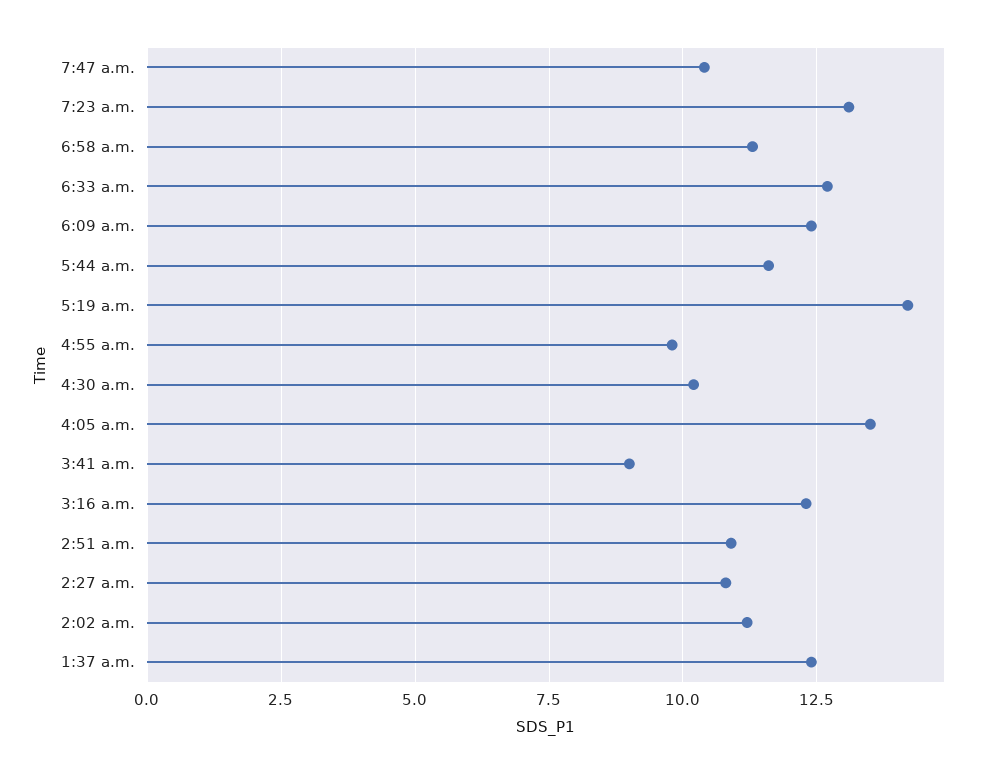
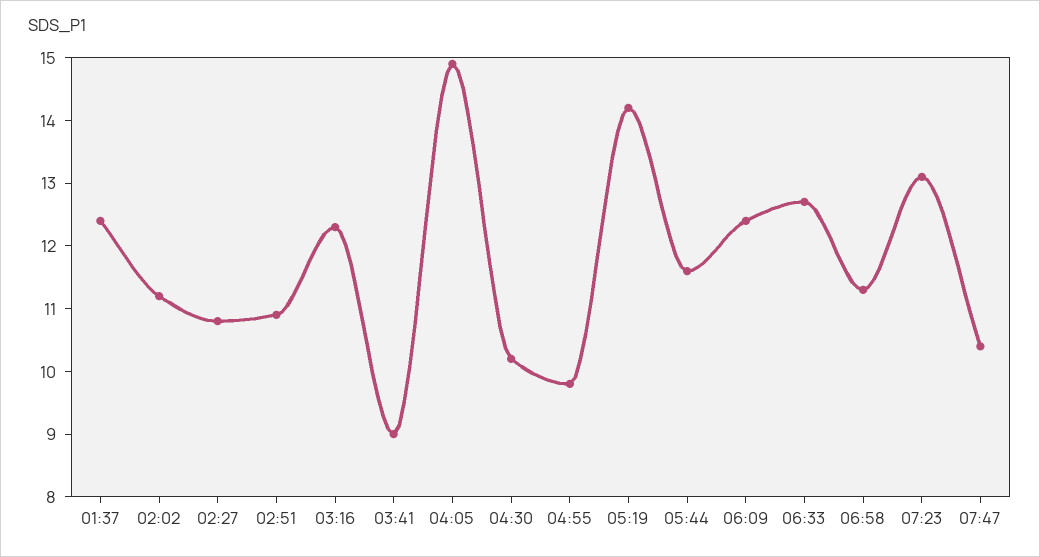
4:05 a.m.: 13.5 -> 15

